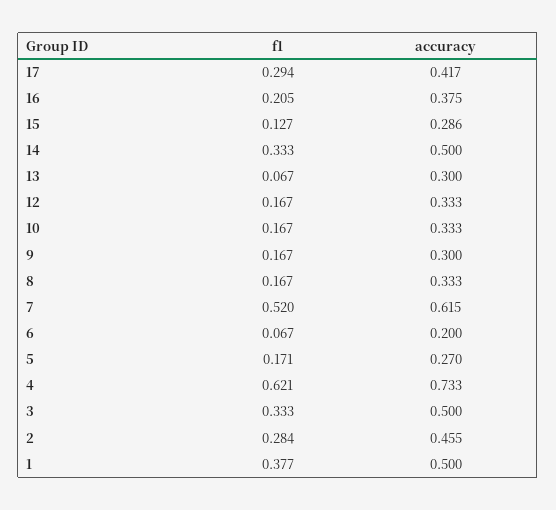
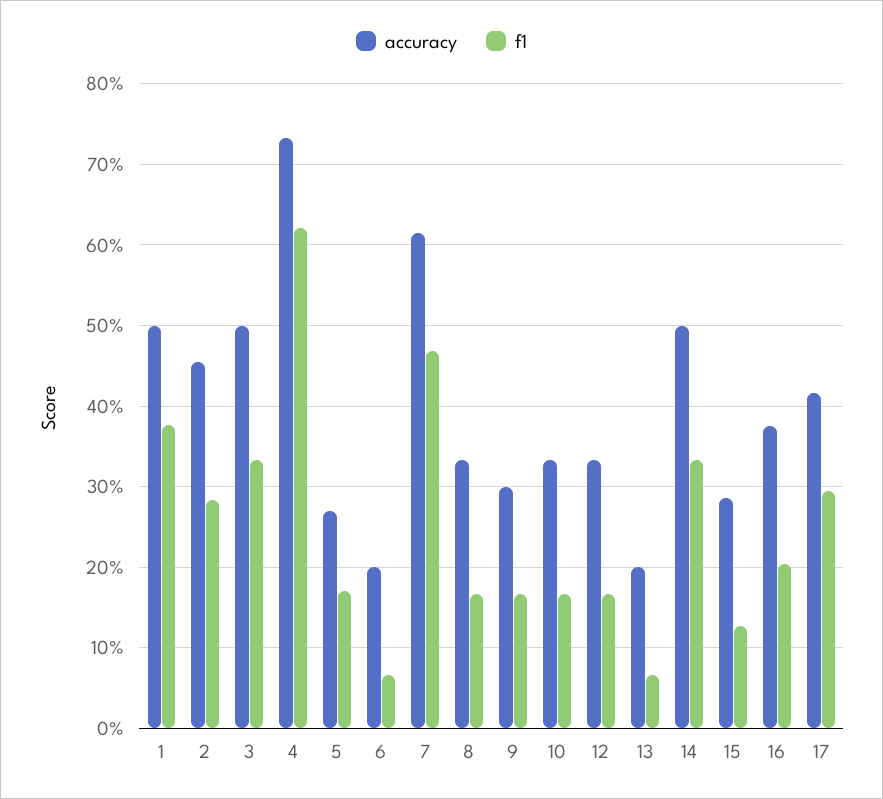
accuracy, 13: 0.3 -> 0.2
f1, 7: 0.52 -> 0.47

